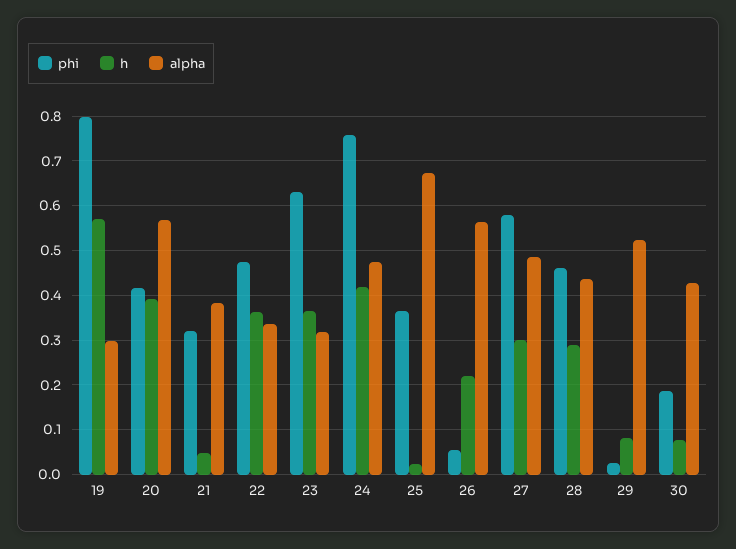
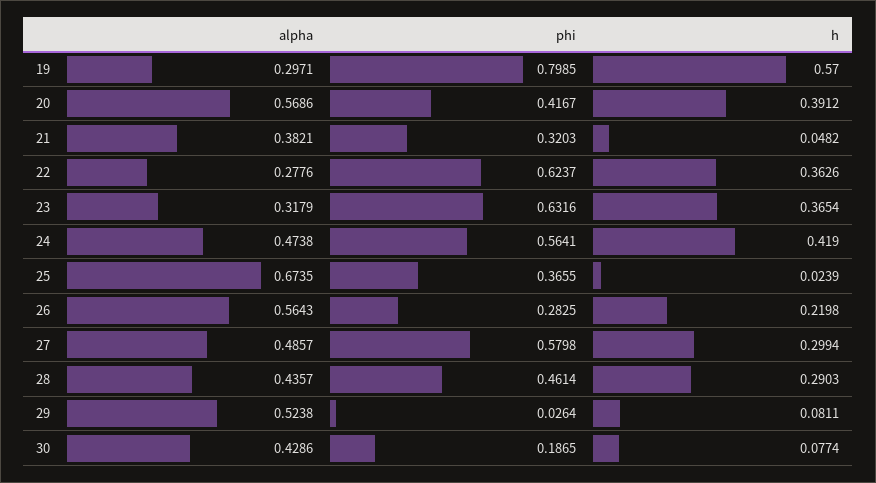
phi, 22: 0.48 -> 0.6237
alpha, 22: 0.34 -> 0.2776
phi, 24: 0.76 -> 0.5641
phi, 26: 0.06 -> 0.2825

